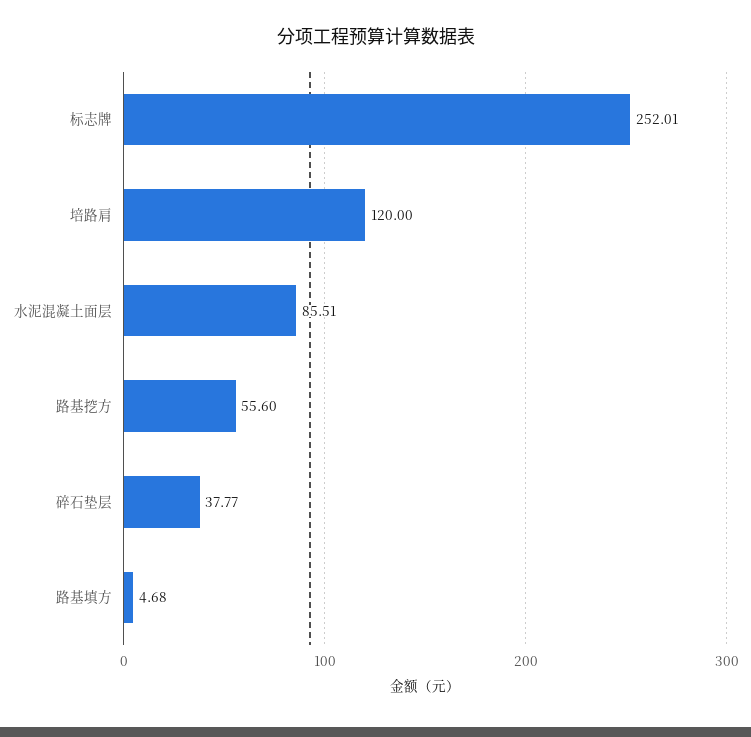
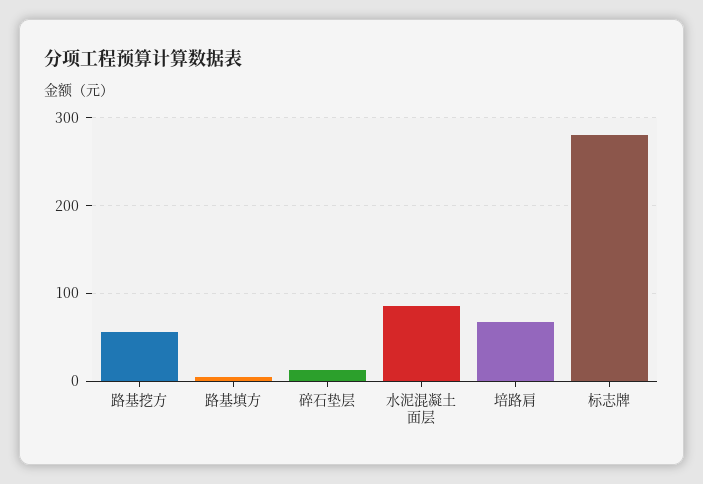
标志牌: 252.01 -> 280
培路肩: 120 -> 70
碎石垫层: 37.77 -> 10

